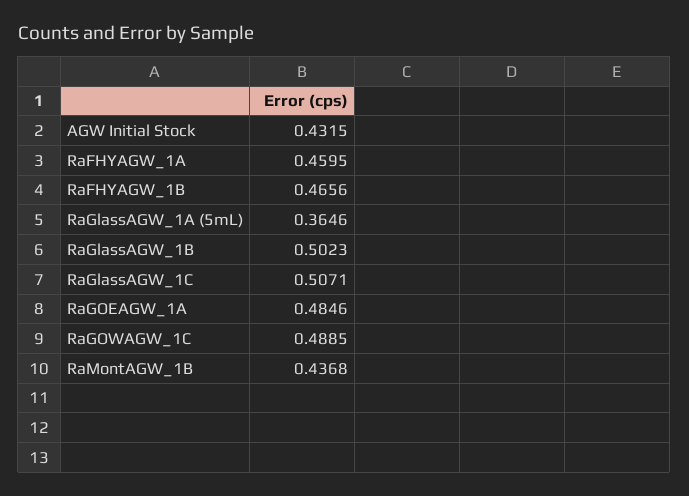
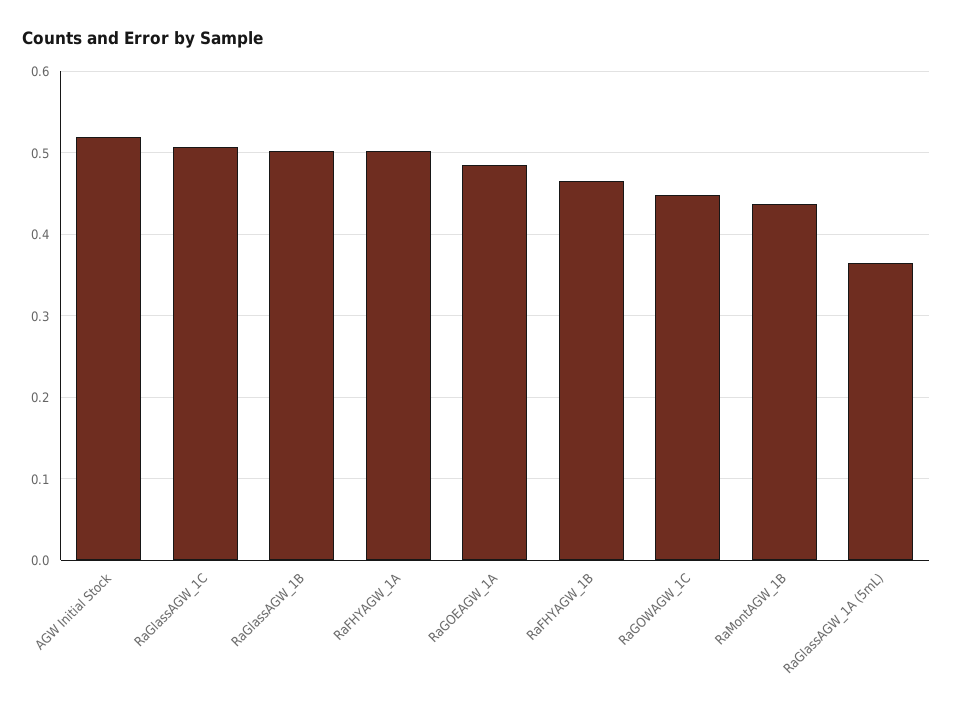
AGW Initial Stock: 0.4315 -> 0.52
RaFHYAGW_1A: 0.4595 -> 0.5
RaGOWAGW_1C: 0.4885 -> 0.45

